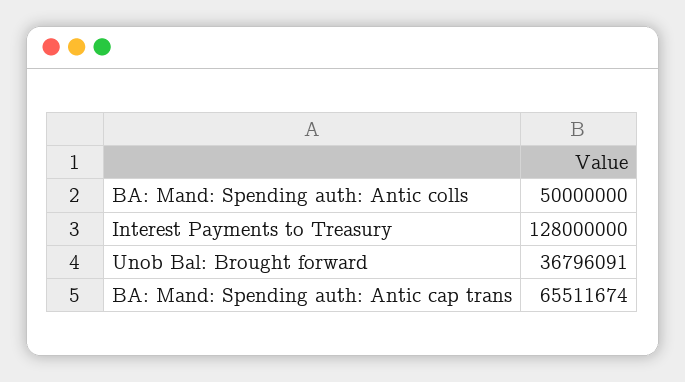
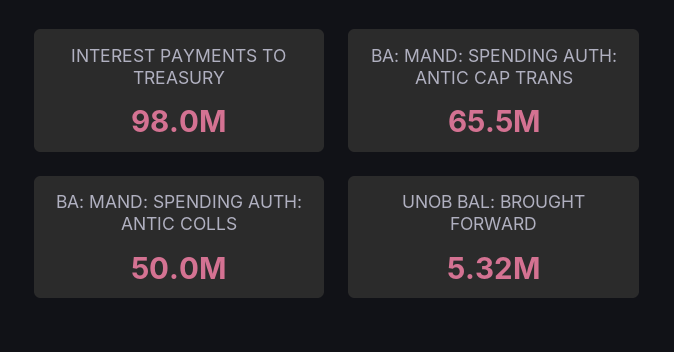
Interest Payments to Treasury: 128000000 -> 98000000
Unob Bal: Brought forward: 36796091 -> 5320000

